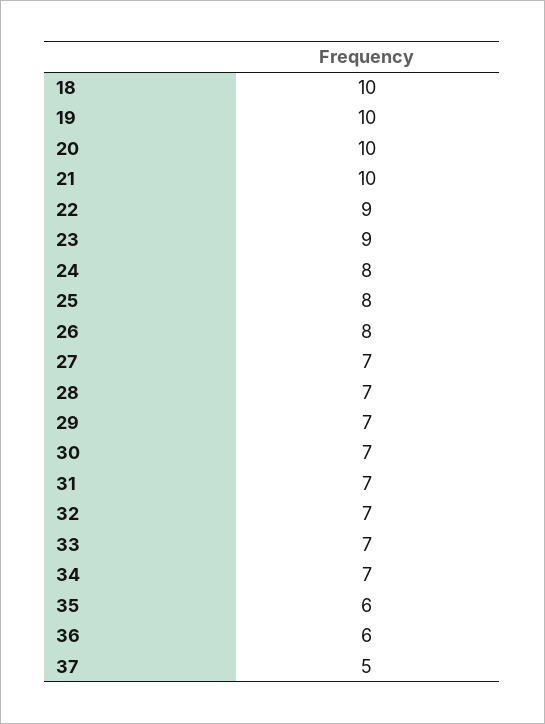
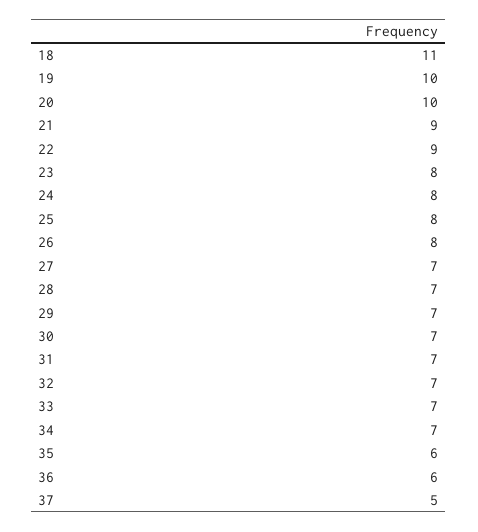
18: 10 -> 11
21: 10 -> 9
23: 9 -> 8

